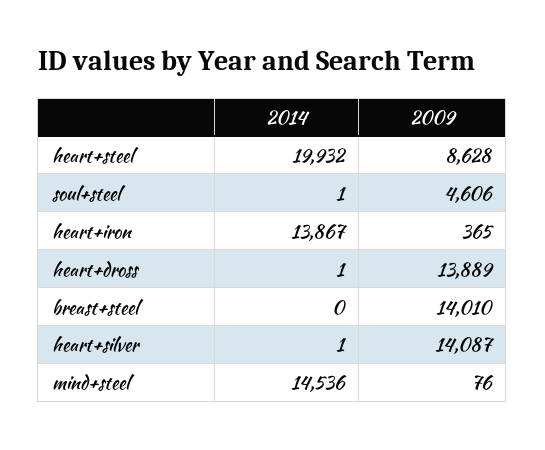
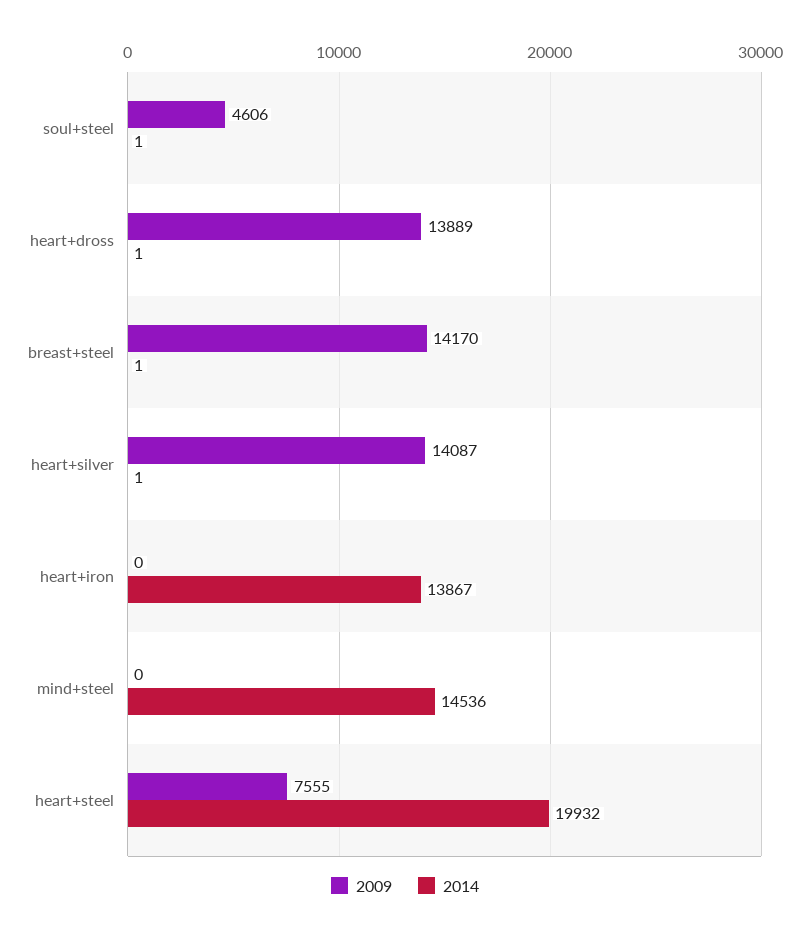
2009, heart+steel: 8628 -> 7555
2009, heart+iron: 365 -> 0
2014, breast+steel: 0 -> 1
2009, breast+steel: 14010 -> 14170
2009, mind+steel: 76 -> 0

